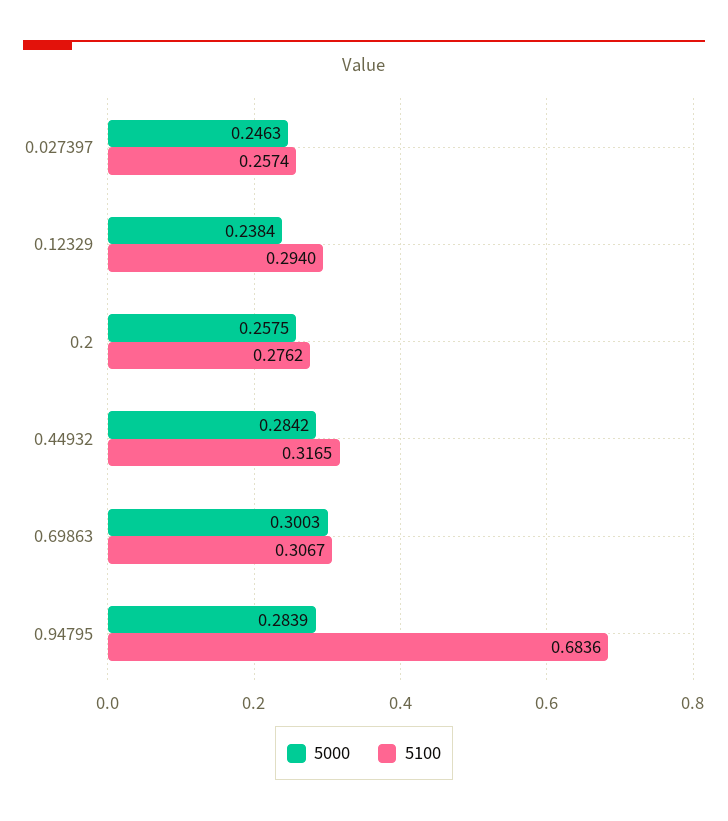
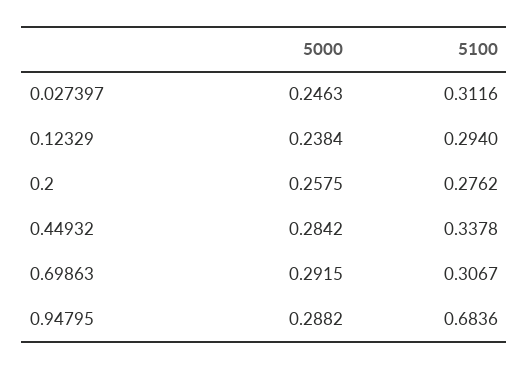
5100, 0.027397: 0.2574 -> 0.3116
5100, 0.44932: 0.3165 -> 0.3378
5000, 0.69863: 0.3003 -> 0.2915
5000, 0.94795: 0.2839 -> 0.2882

